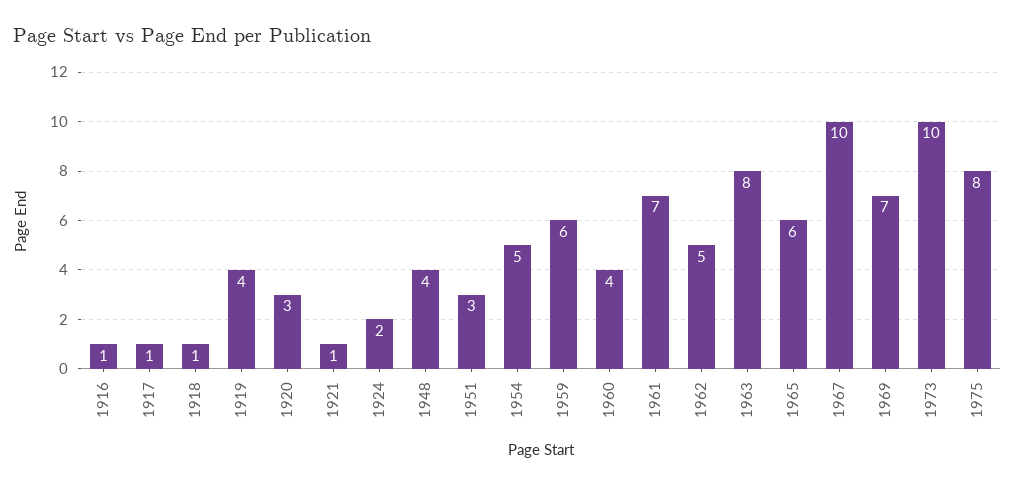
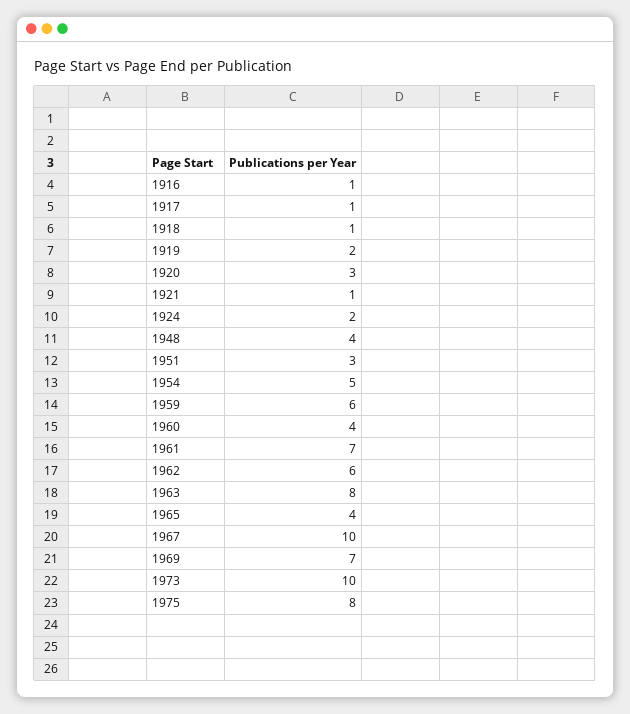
1919: 4 -> 2
1962: 5 -> 6
1965: 6 -> 4

